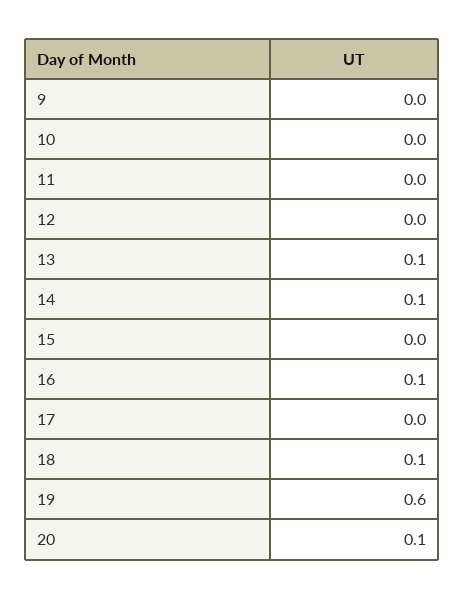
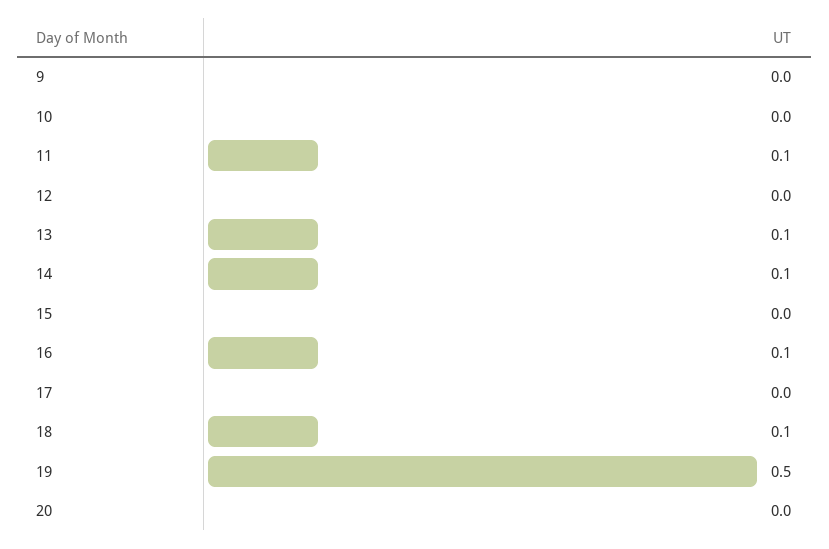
11: 0 -> 0.1
19: 0.6 -> 0.5
20: 0.1 -> 0

